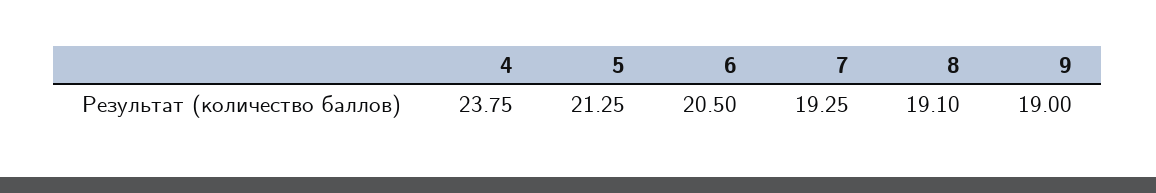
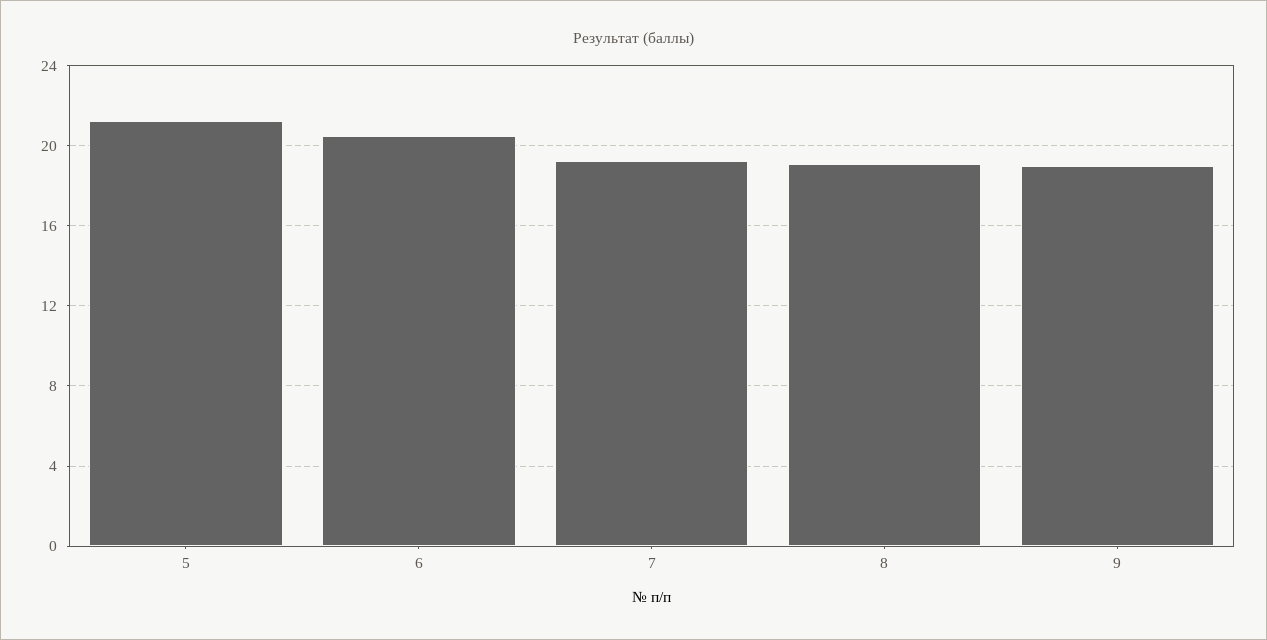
4: 23.75 -> none

